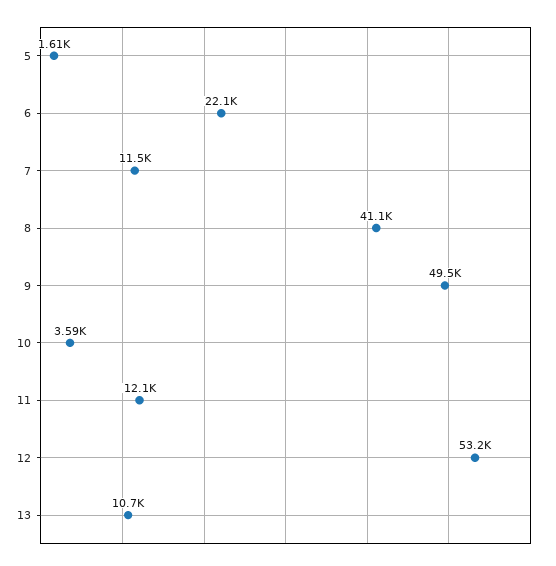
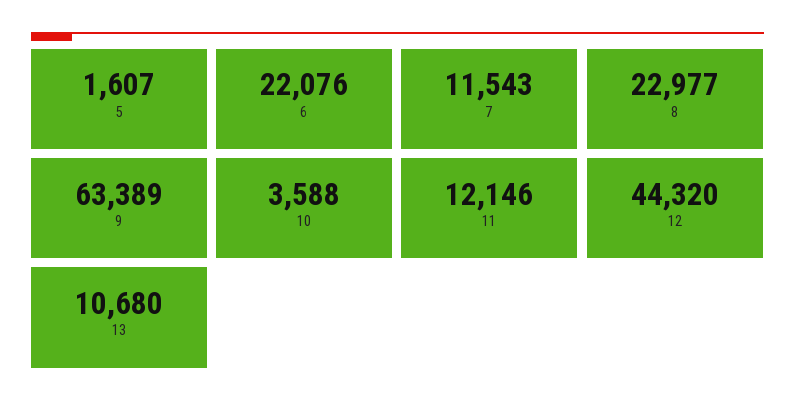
8: 41100 -> 22977
9: 49500 -> 63389
12: 53200 -> 44320

